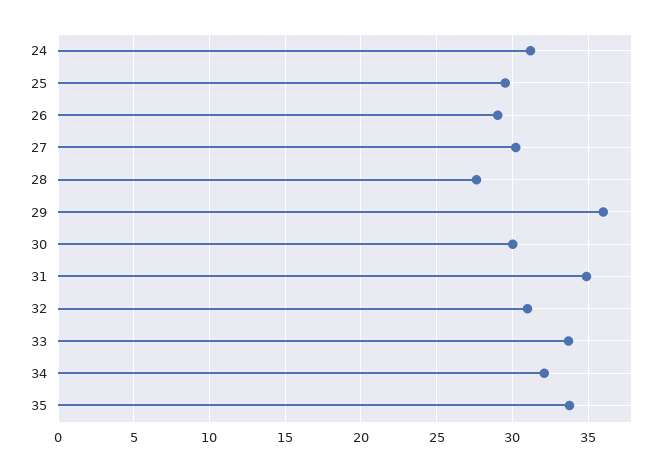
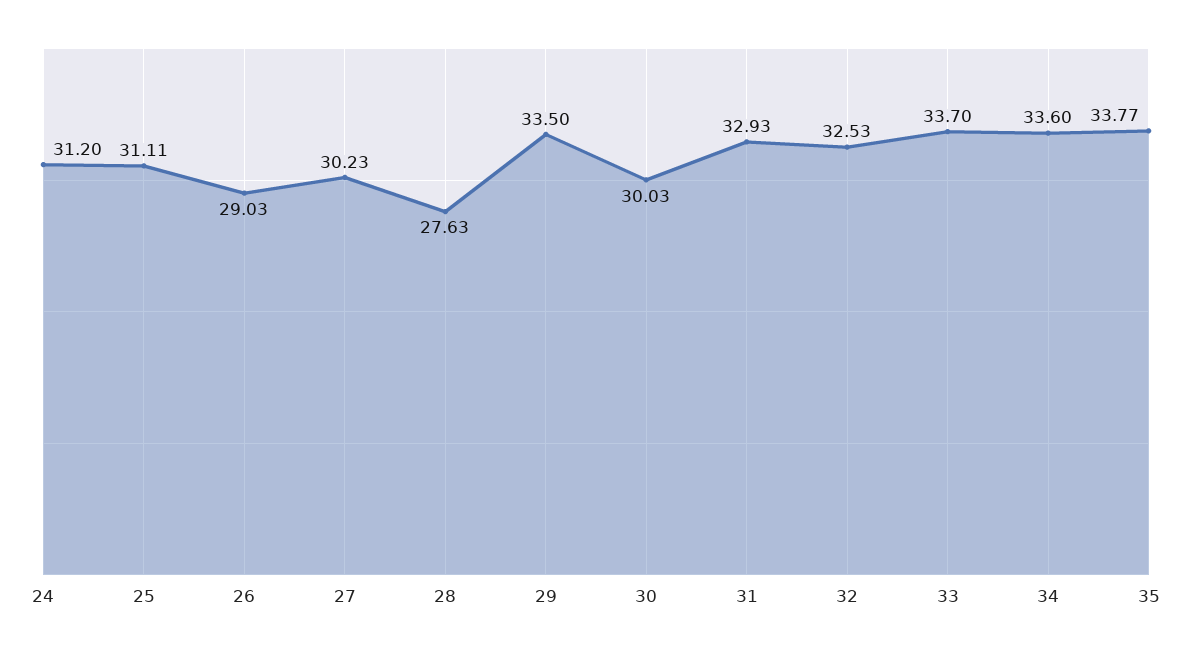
25: 29.5 -> 31.11
29: 36 -> 33.5
31: 35 -> 32.93
32: 31 -> 32.53
34: 32 -> 33.6

